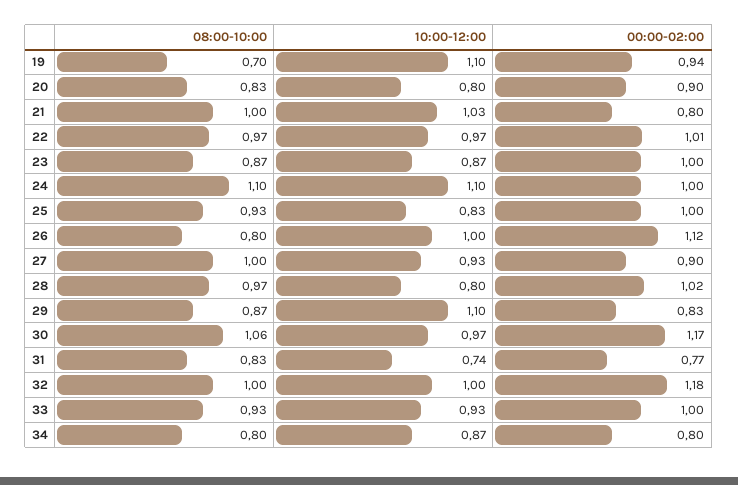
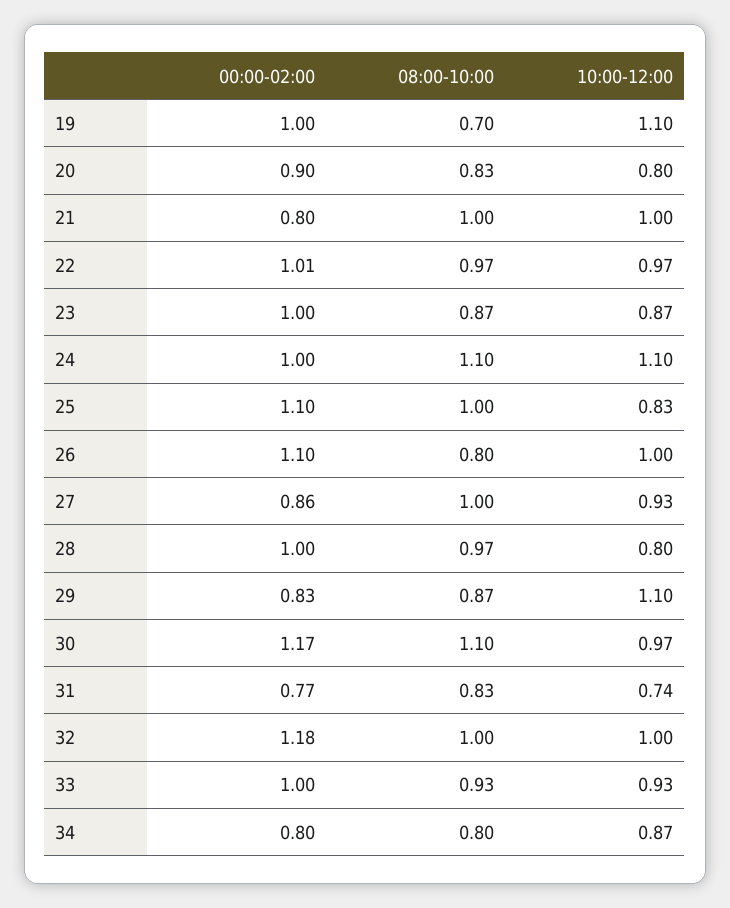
00:00-02:00, 19: 0.94 -> 1
10:00-12:00, 21: 1.03 -> 1
08:00-10:00, 25: 0.93 -> 1
00:00-02:00, 25: 1 -> 1.1
00:00-02:00, 26: 1.12 -> 1.1
00:00-02:00, 27: 0.9 -> 0.86
00:00-02:00, 28: 1.02 -> 1
08:00-10:00, 30: 1.06 -> 1.1

